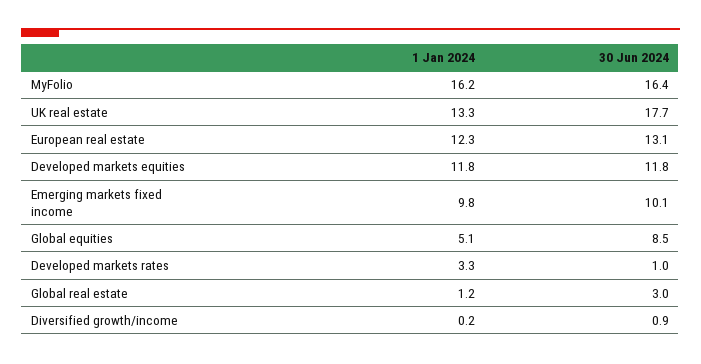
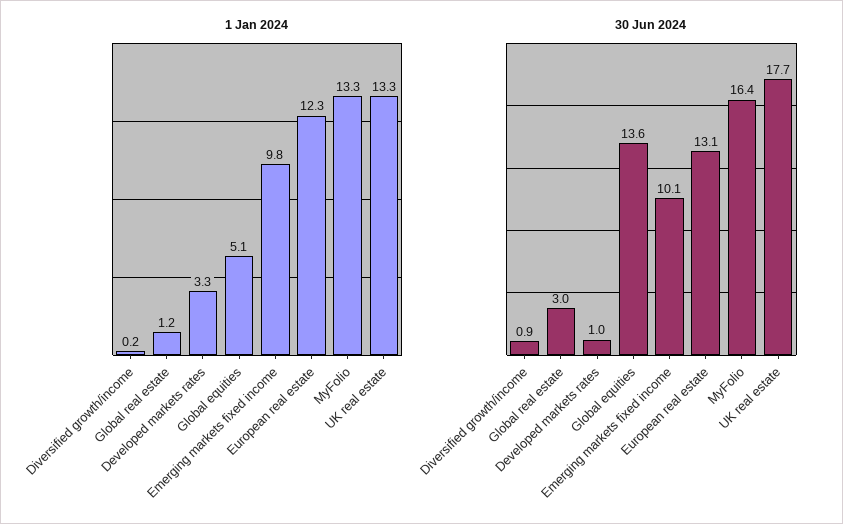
1 Jan 2024, MyFolio: 16.2 -> 13.3
1 Jan 2024, Developed markets equities: 11.8 -> none
30 Jun 2024, Developed markets equities: 11.8 -> none
30 Jun 2024, Global equities: 8.5 -> 13.6

